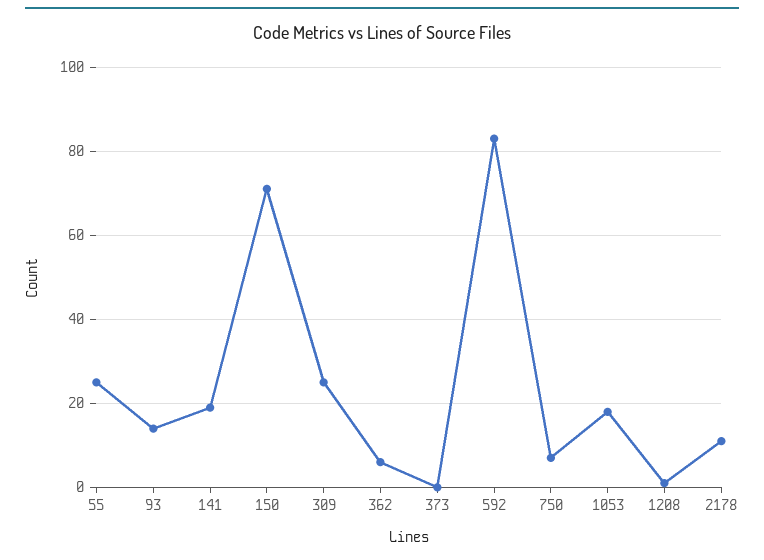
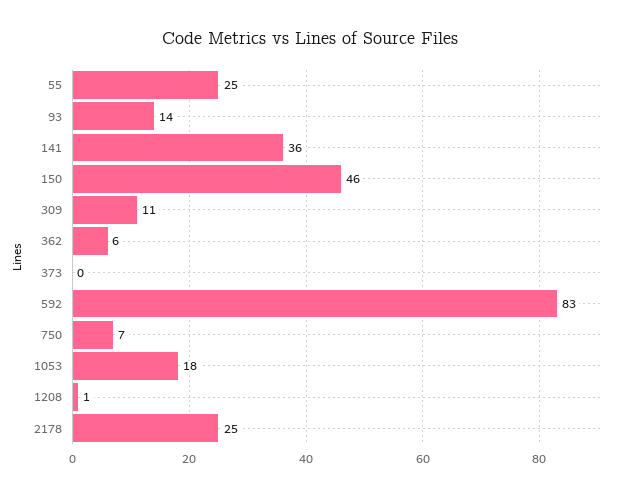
141: 20 -> 36
150: 70 -> 46
309: 25 -> 11
2178: 10 -> 25

